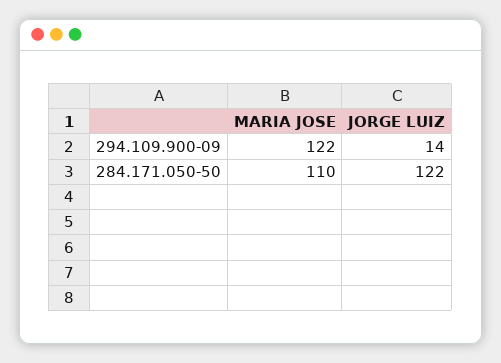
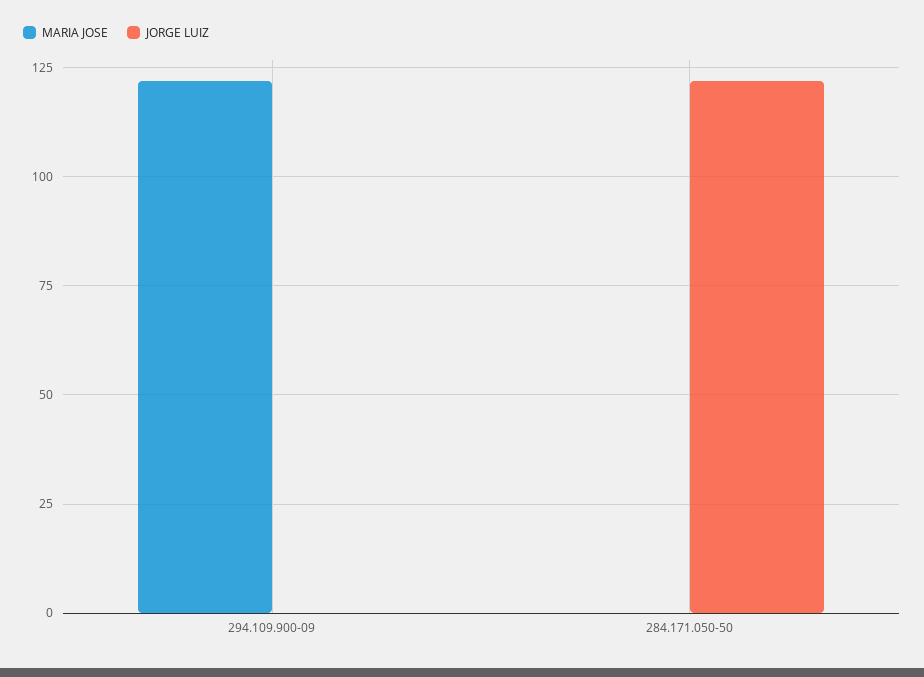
JORGE LUIZ, 294.109.900-09: 14 -> 0
MARIA JOSE, 284.171.050-50: 110 -> 0

